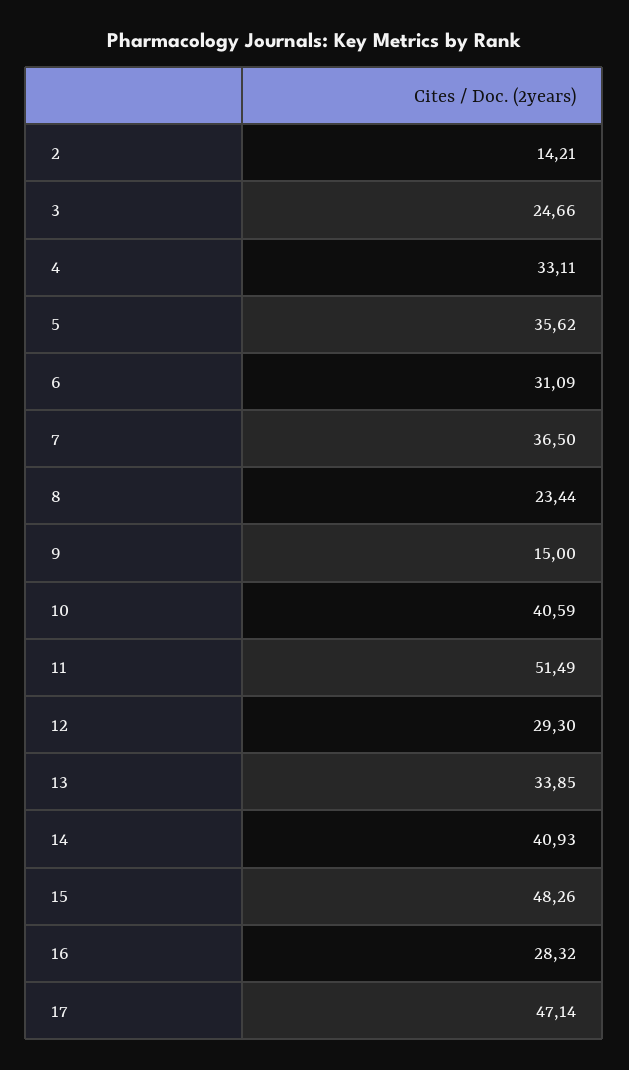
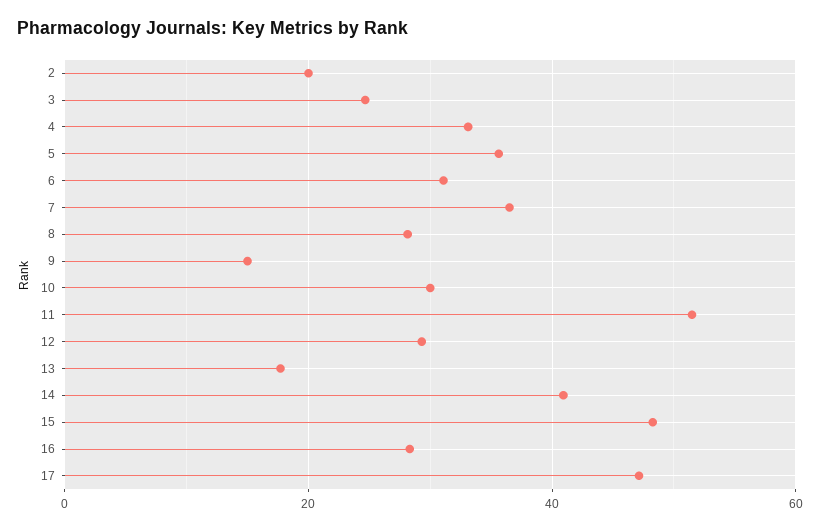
2: 14.21 -> 20
8: 23.44 -> 28
10: 40.59 -> 30
13: 33.85 -> 18

